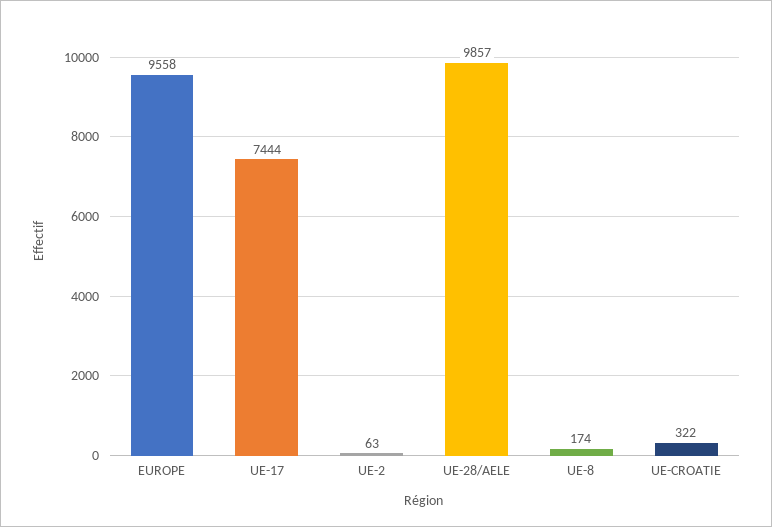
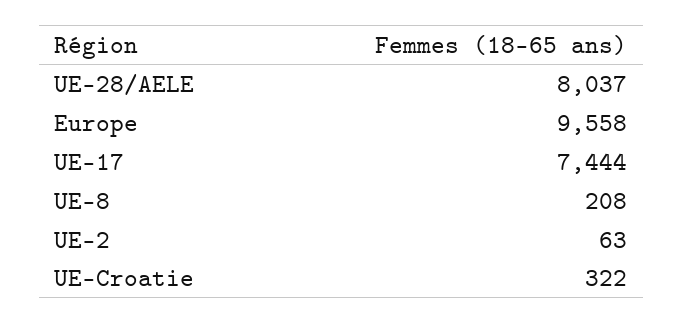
UE-28/AELE: 9857 -> 8037
UE-8: 174 -> 208

